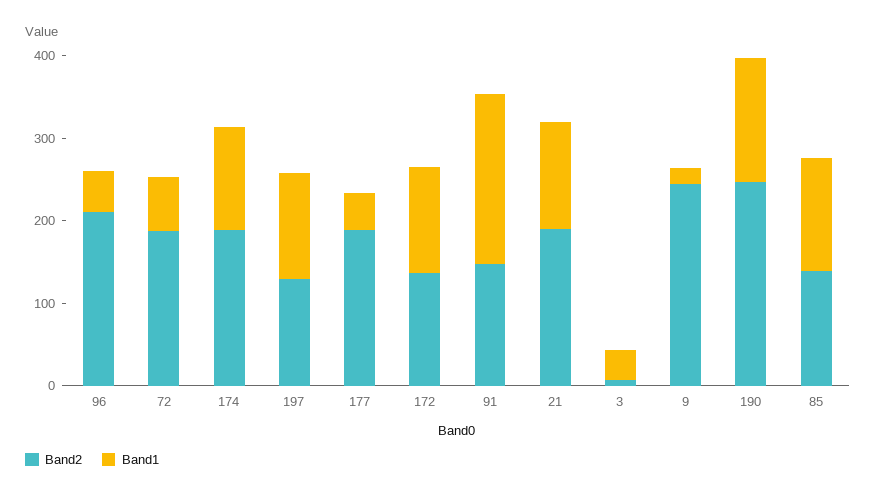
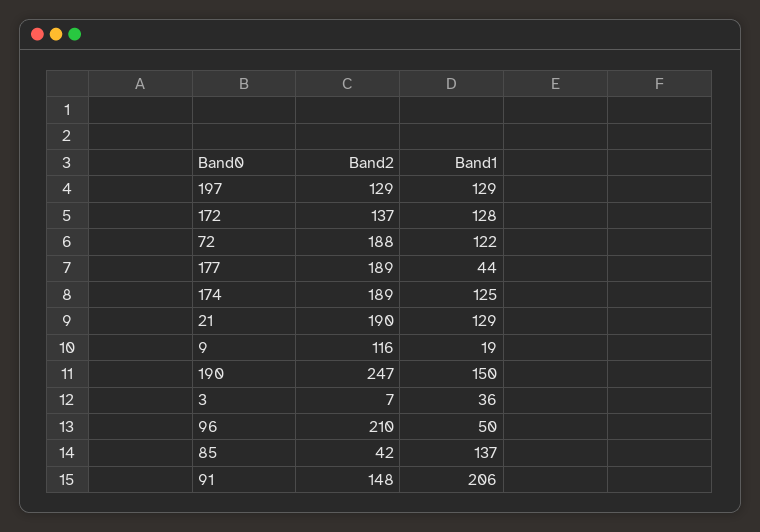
Band1, 72: 60 -> 122
Band2, 9: 240 -> 116
Band2, 85: 140 -> 42

